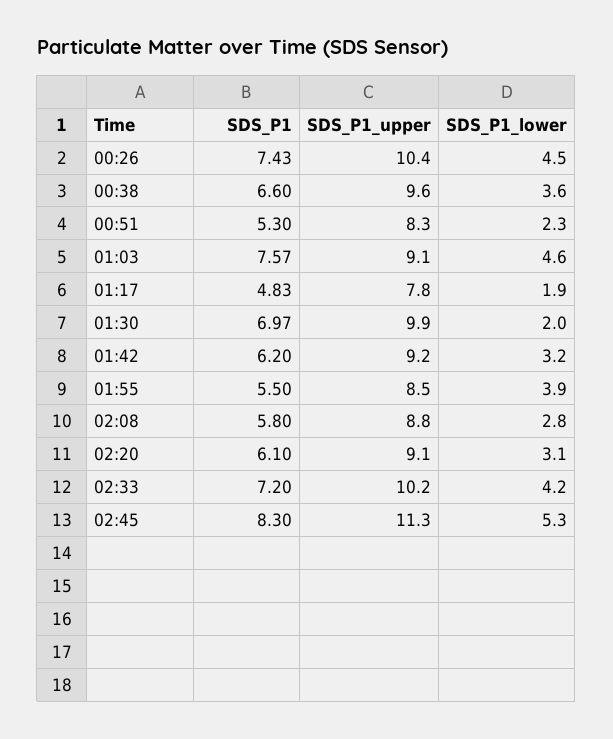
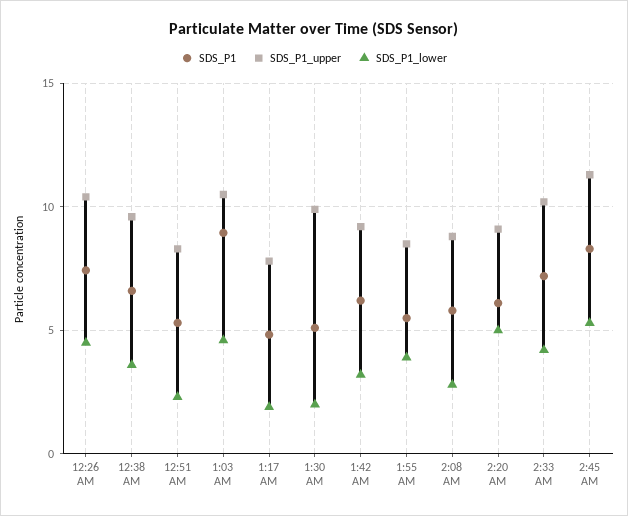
SDS_P1, 01:03: 7.57 -> 9
SDS_P1_upper, 01:03: 9.1 -> 10.5
SDS_P1, 01:30: 6.97 -> 5
SDS_P1_lower, 02:20: 3.1 -> 5

